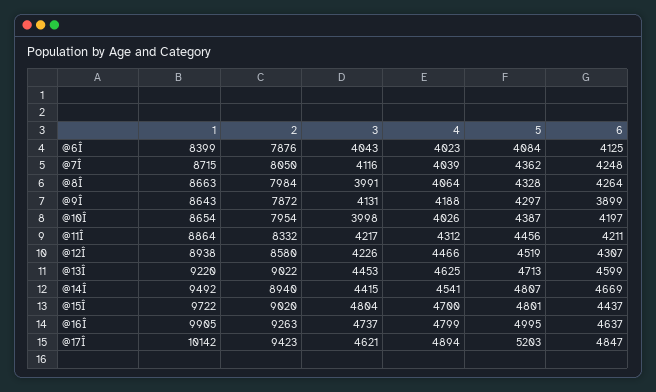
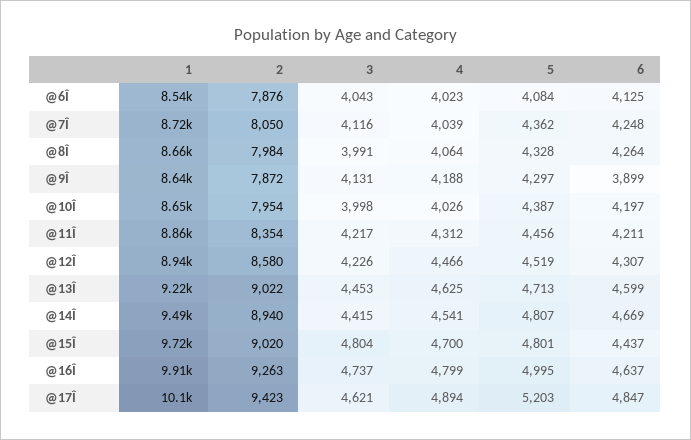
1, @6Î: 8399 -> 8540
2, @11Î: 8332 -> 8354

